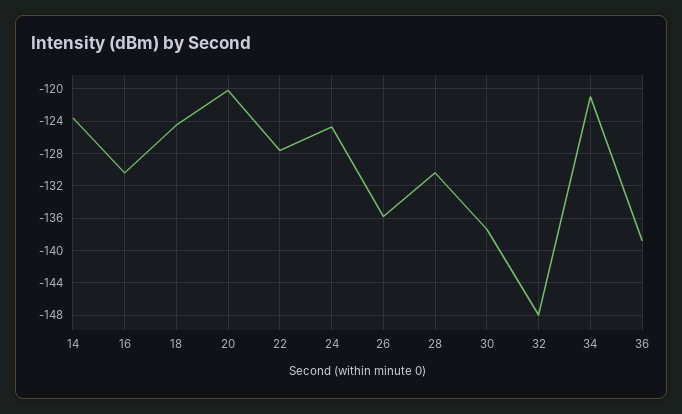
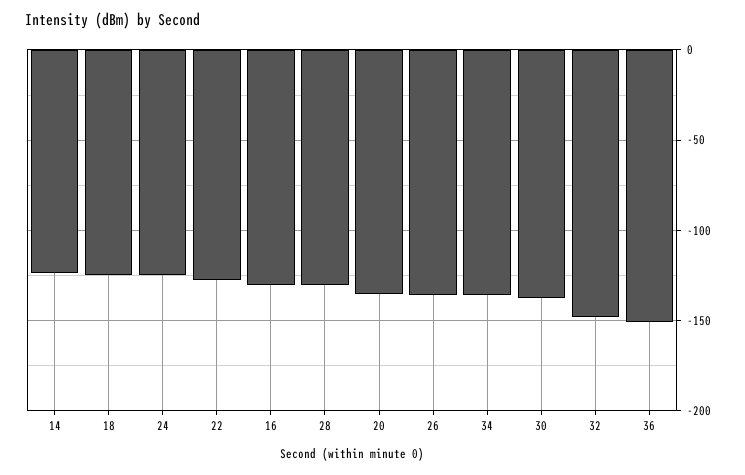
20: -120 -> -135
34: -121 -> -135
36: -139 -> -150

